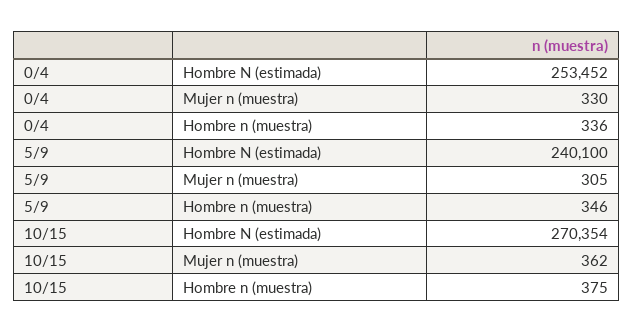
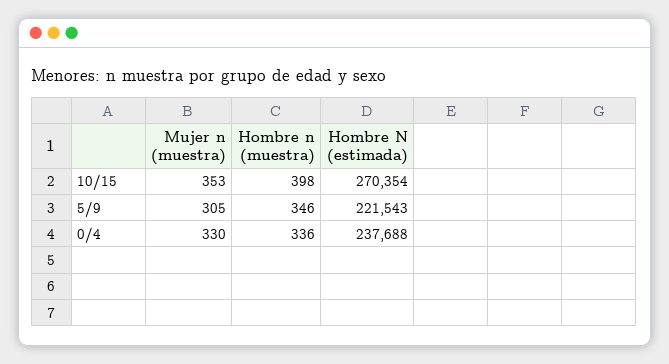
0/4, Hombre N (estimada): 253452 -> 237688
5/9, Hombre N (estimada): 240100 -> 221543
10/15, Mujer n (muestra): 362 -> 353
10/15, Hombre n (muestra): 375 -> 398

